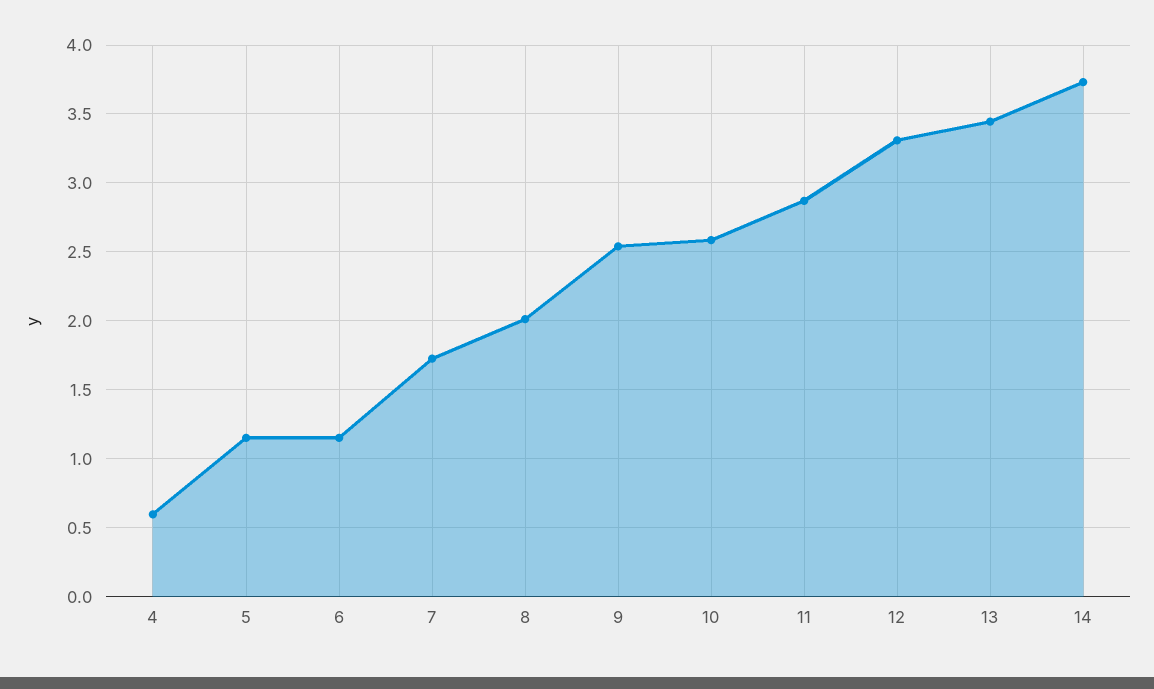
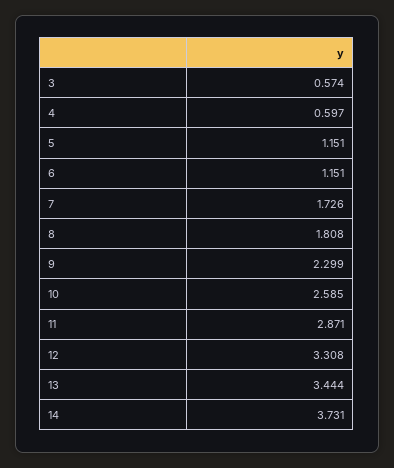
8: 2 -> 1.808
9: 2.55 -> 2.299
3: none -> 0.574

